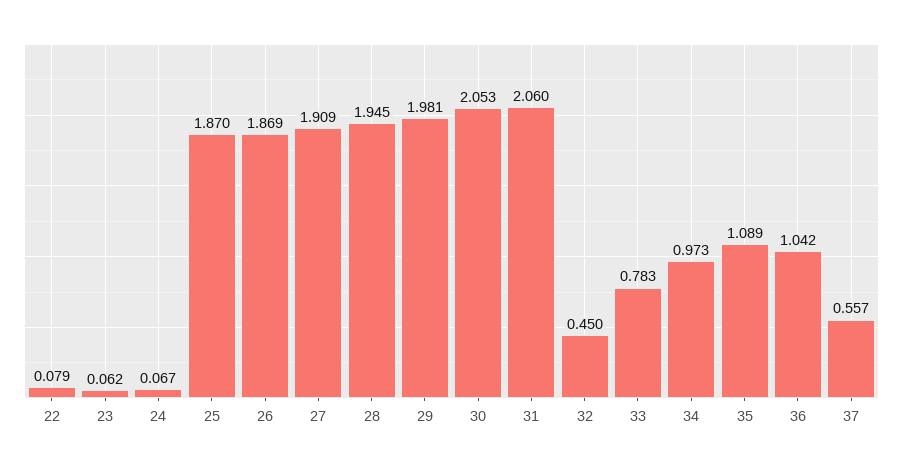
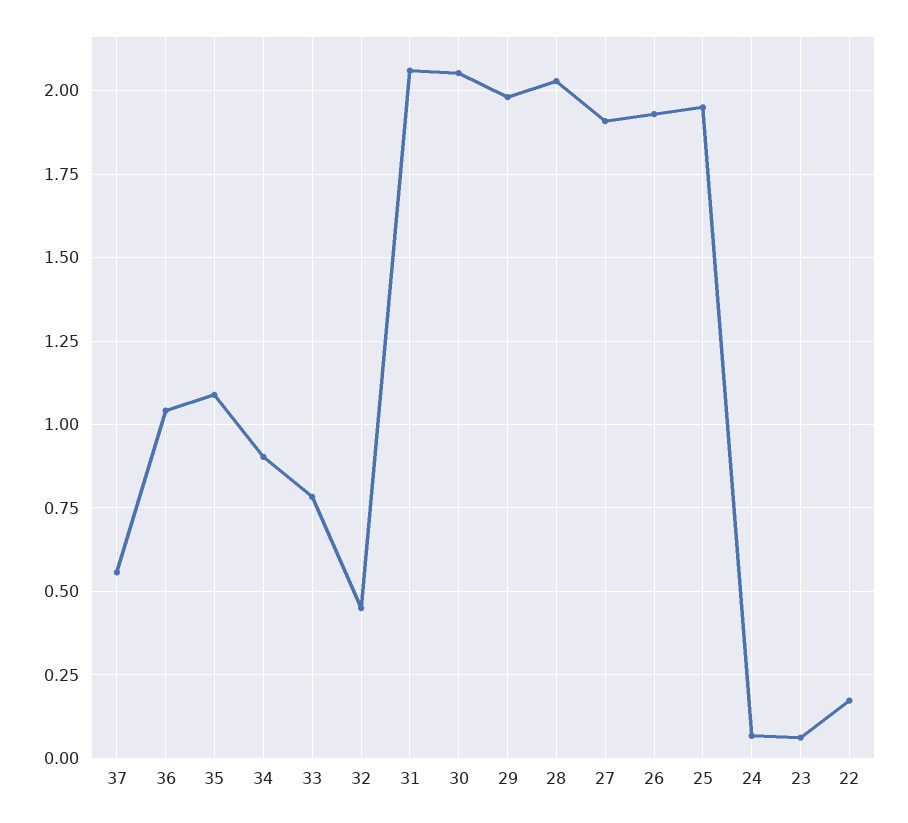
22: 0.079 -> 0.175
25: 1.87 -> 1.95
26: 1.869 -> 1.925
28: 1.945 -> 2.025
34: 0.973 -> 0.9

